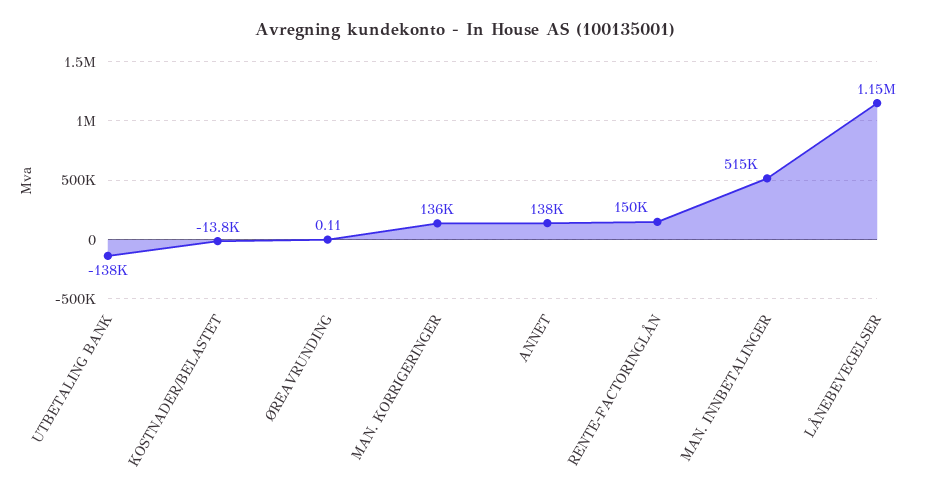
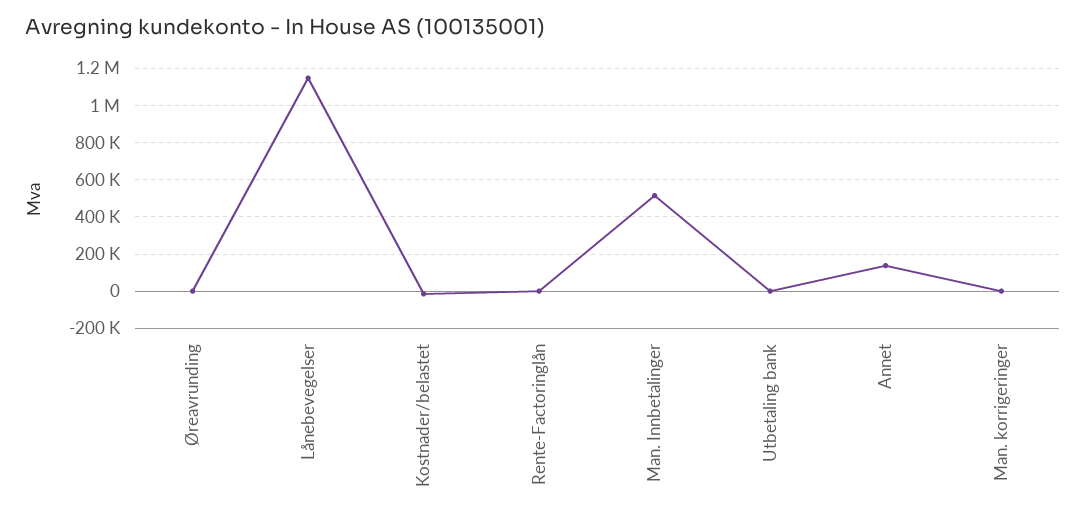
UTBETALING BANK: -138000 -> 0
MAN. KORRIGERINGER: 136000 -> 0
RENTE-FACTORINGLÅN: 150000 -> 0

